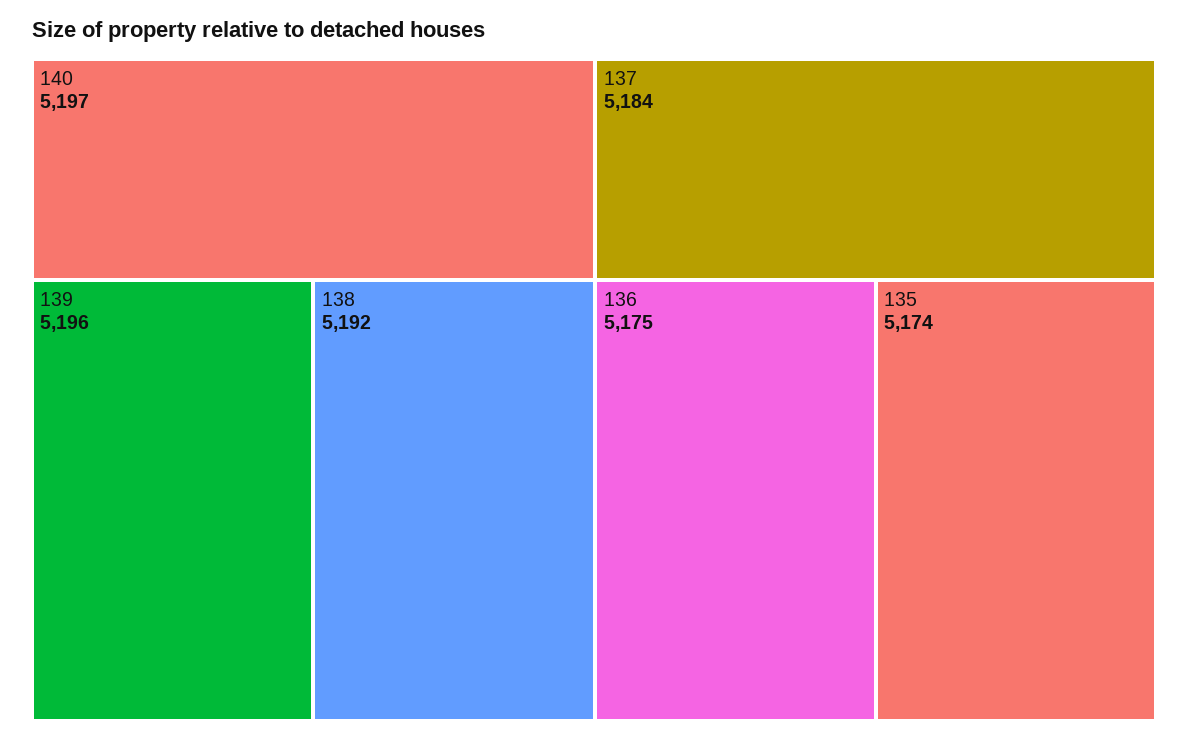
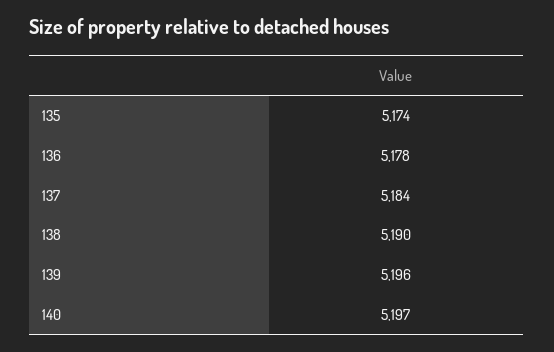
138: 5192 -> 5190
136: 5175 -> 5178

